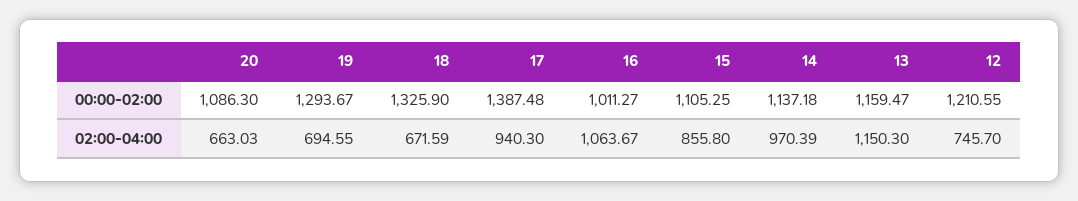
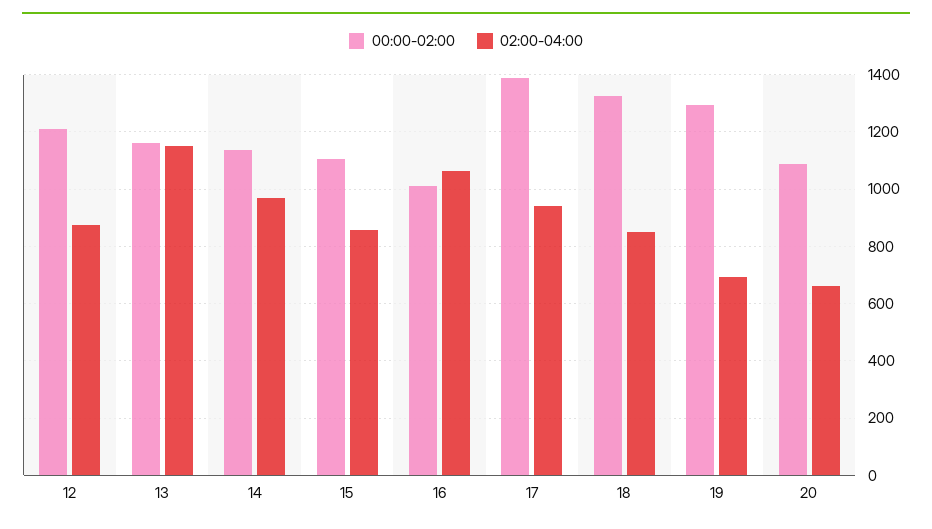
02:00-04:00, 18: 671.59 -> 850
02:00-04:00, 12: 745.7 -> 875

